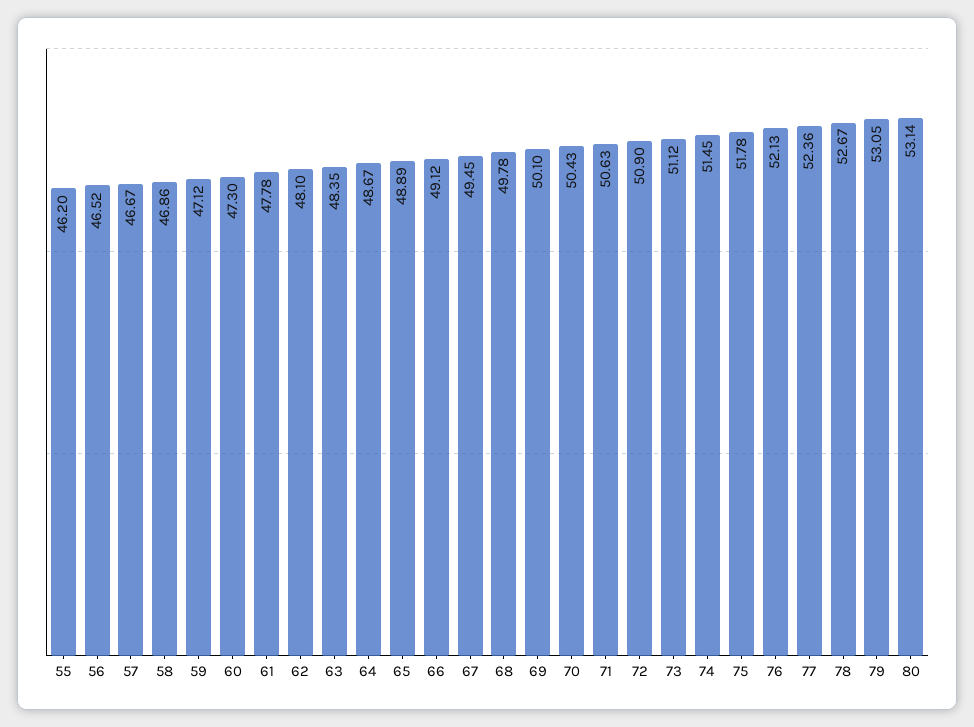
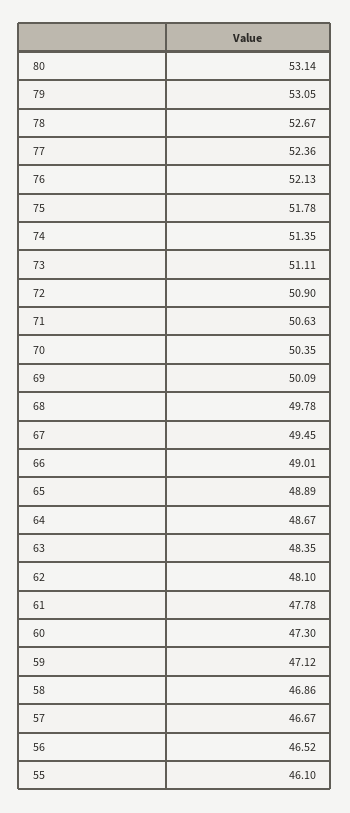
55: 46.2 -> 46.1
66: 49.12 -> 49.01
69: 50.1 -> 50.09
70: 50.43 -> 50.35
73: 51.12 -> 51.11
74: 51.45 -> 51.35

